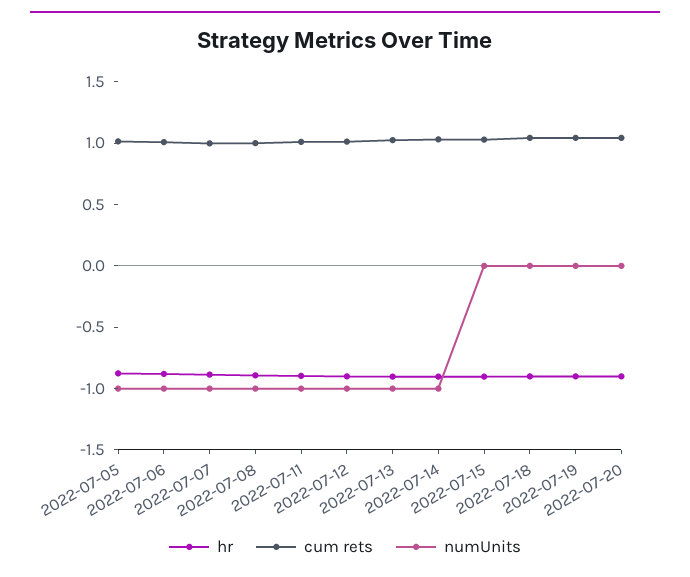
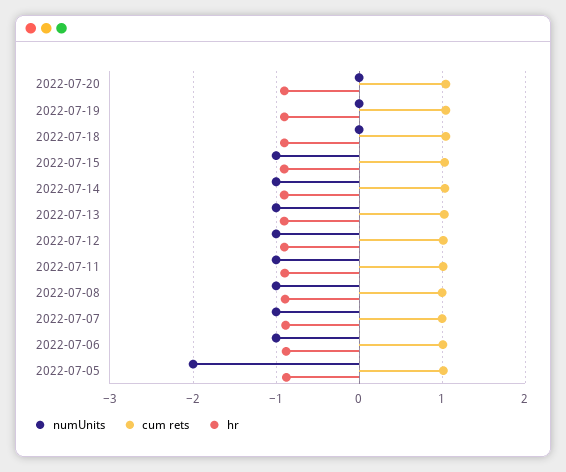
numUnits, 2022-07-05: -1 -> -2
numUnits, 2022-07-15: 0 -> -1

